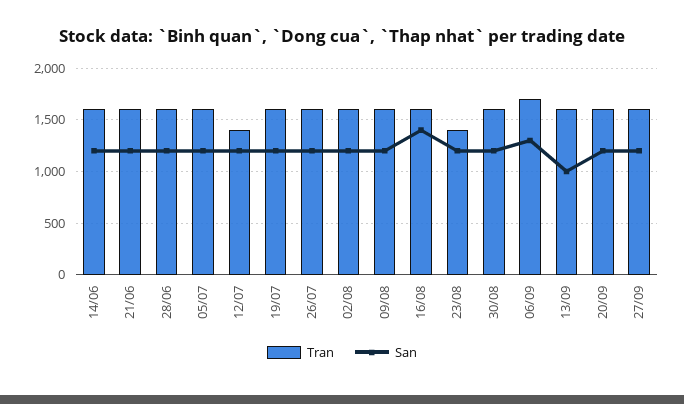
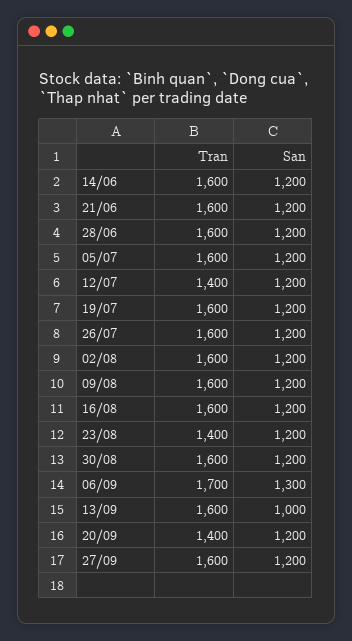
San, 16/08: 1400 -> 1200
Tran, 20/09: 1600 -> 1400

